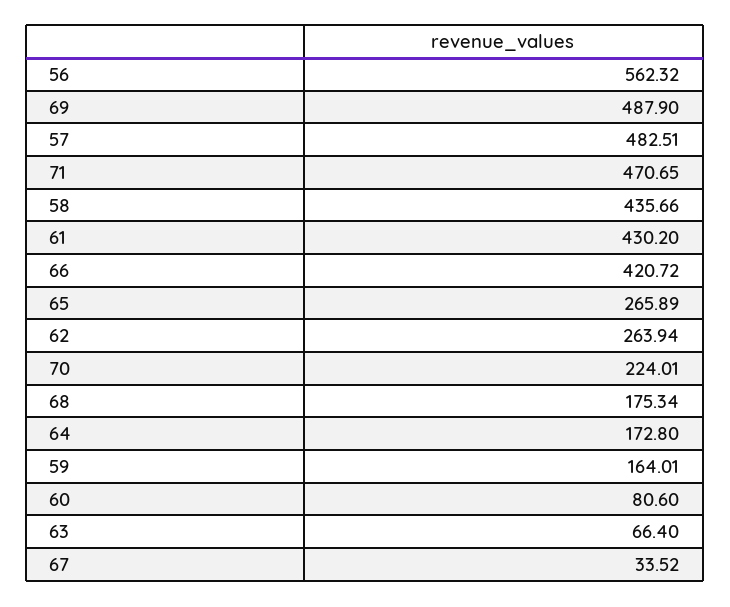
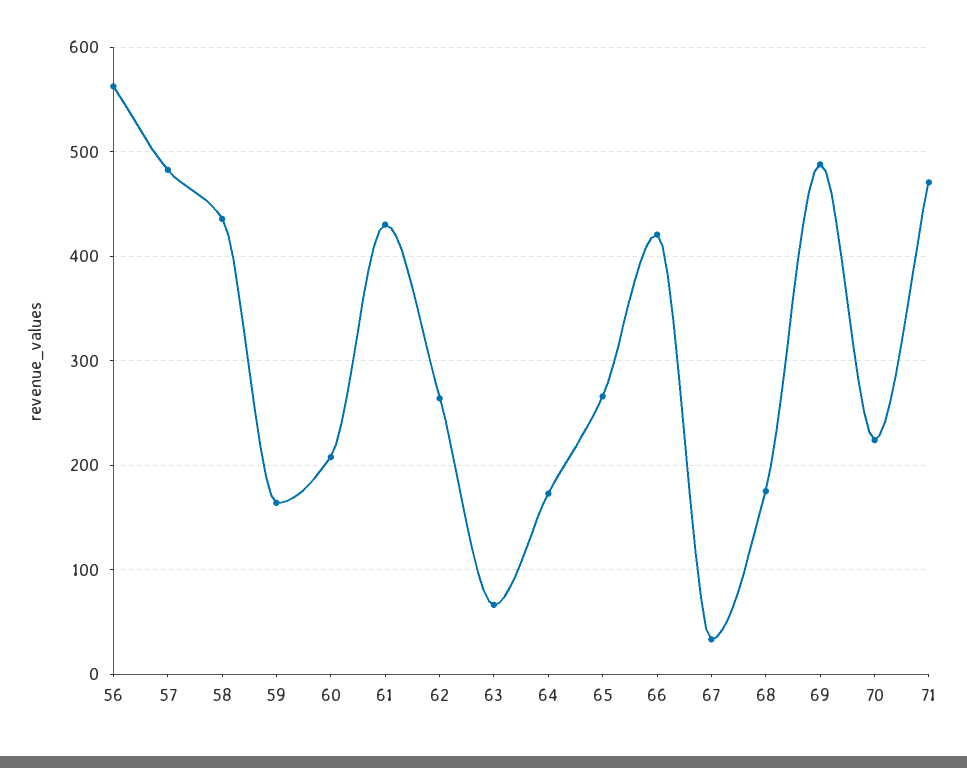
60: 80.6 -> 210

